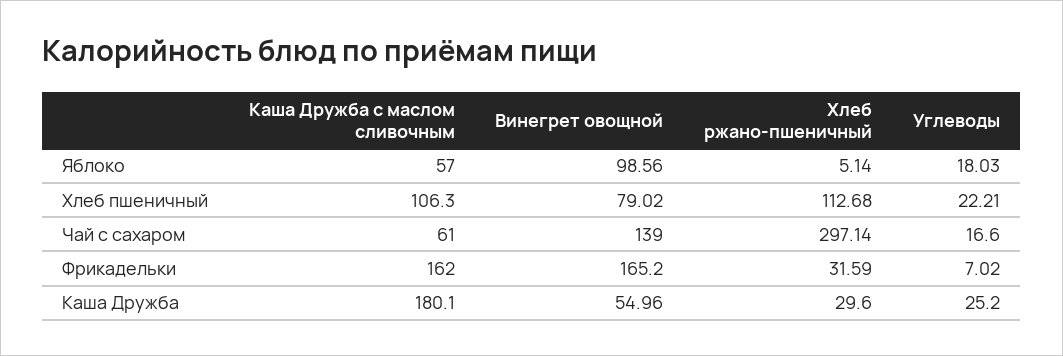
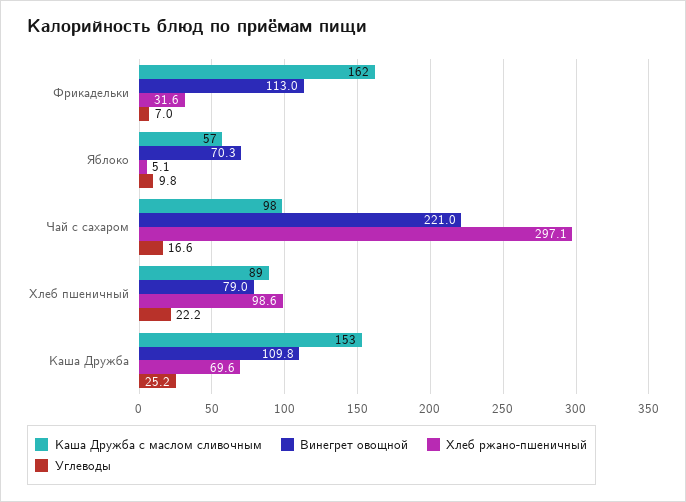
Винегрет овощной, Яблоко: 98.56 -> 70.3
Углеводы, Яблоко: 18.03 -> 9.8
Каша Дружба с маслом сливочным, Хлеб пшеничный: 106.3 -> 89
Хлеб ржано-пшеничный, Хлеб пшеничный: 112.68 -> 98.6
Каша Дружба с маслом сливочным, Чай с сахаром: 61 -> 98
Винегрет овощной, Чай с сахаром: 139 -> 221
Винегрет овощной, Фрикадельки: 165.2 -> 113
Каша Дружба с маслом сливочным, Каша Дружба: 180.1 -> 153
Винегрет овощной, Каша Дружба: 54.96 -> 109.8
Хлеб ржано-пшеничный, Каша Дружба: 29.6 -> 69.6

